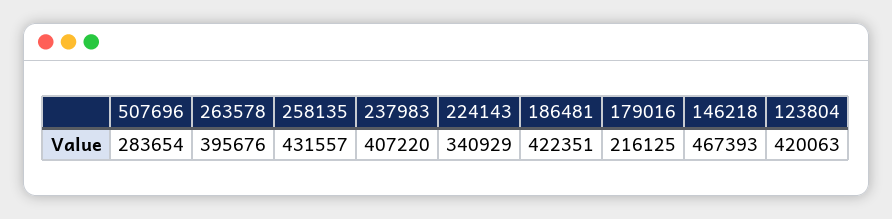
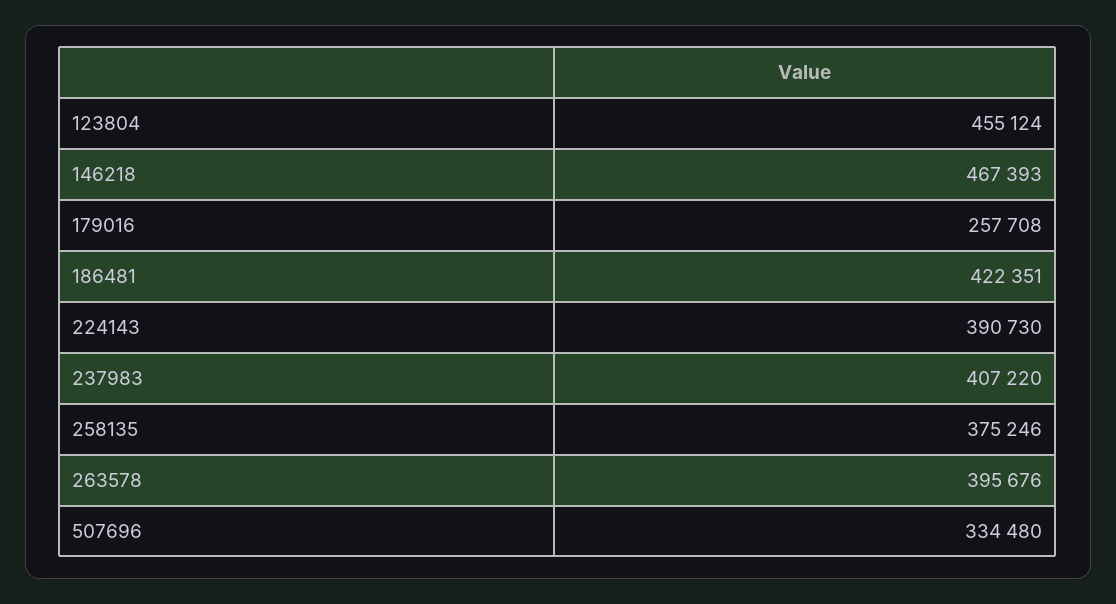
507696: 283654 -> 334480
258135: 431557 -> 375246
224143: 340929 -> 390730
179016: 216125 -> 257708
123804: 420063 -> 455124

